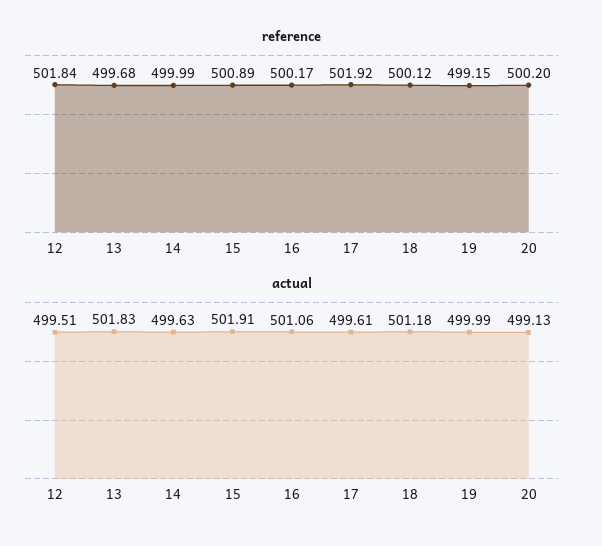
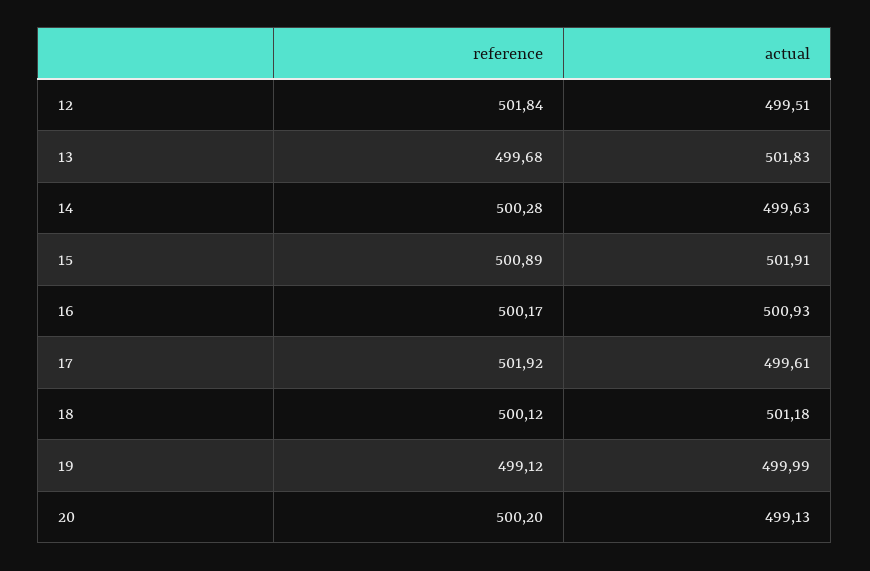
reference, 14: 499.99 -> 500.28
reference, 19: 499.15 -> 499.12
actual, 16: 501.06 -> 500.93

